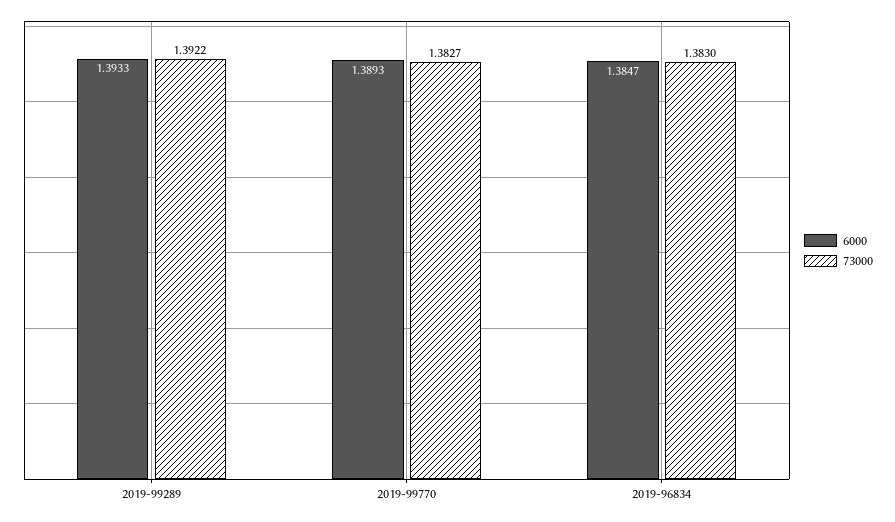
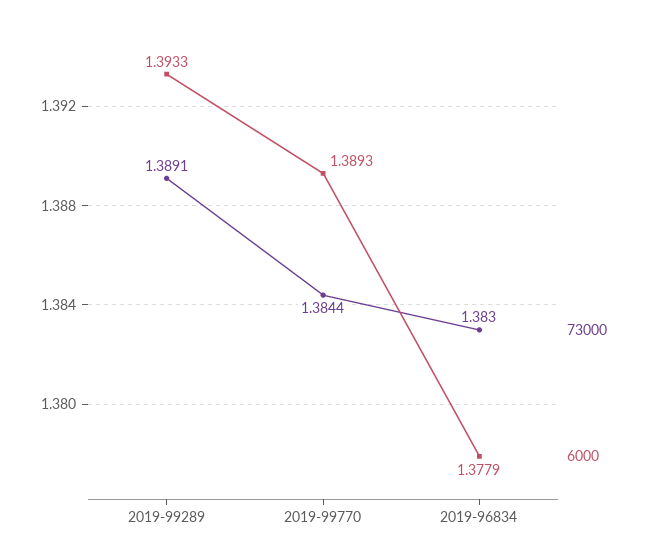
73000, 2019-99289: 1.3922 -> 1.3891
73000, 2019-99770: 1.3827 -> 1.3844
6000, 2019-96834: 1.3847 -> 1.3779

